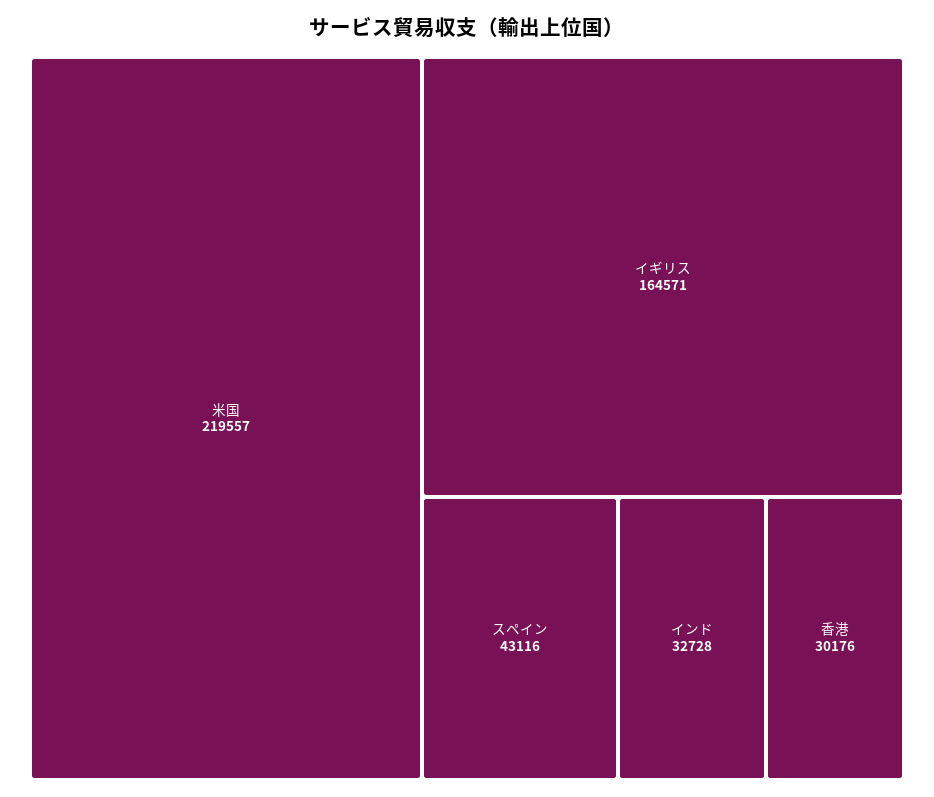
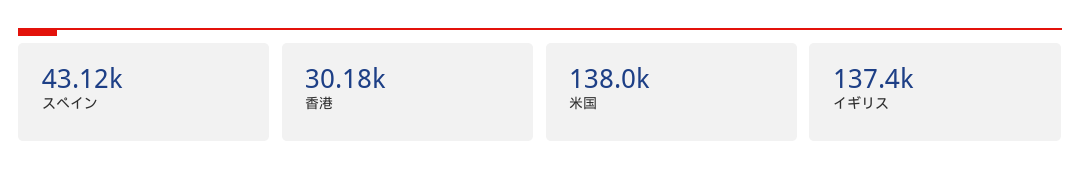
米国: 219557 -> 138000
イギリス: 164571 -> 137400
インド: 32728 -> none

